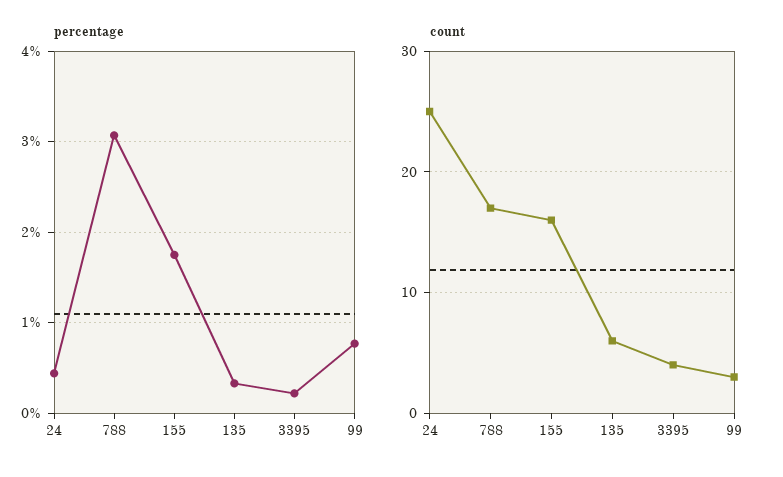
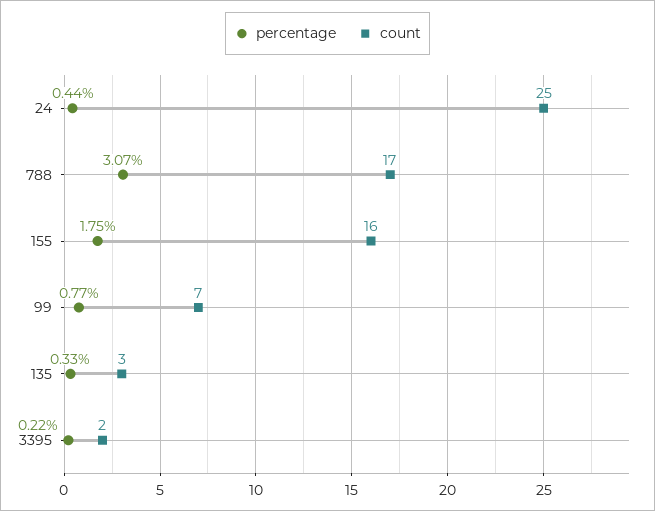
count, 135: 6 -> 3
count, 3395: 4 -> 2
count, 99: 3 -> 7

